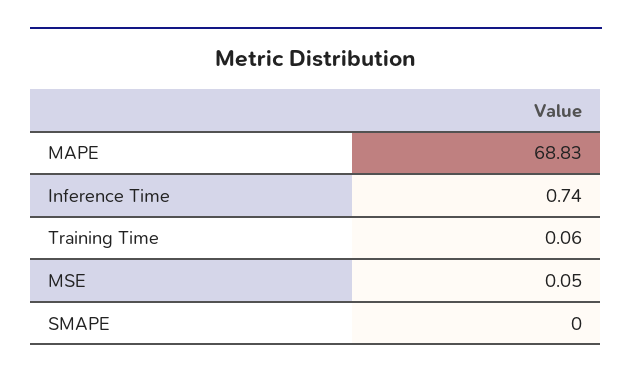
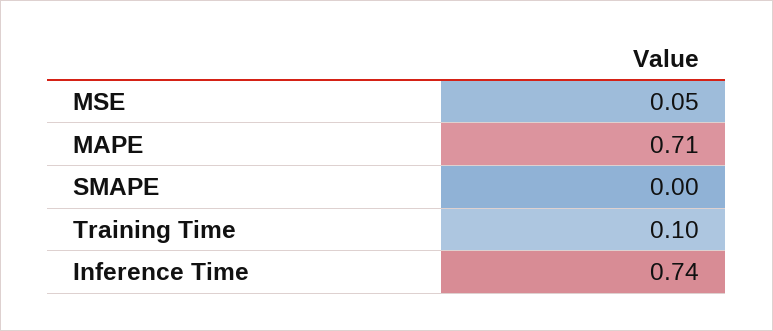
MAPE: 68.83 -> 0.71
Training Time: 0.06 -> 0.1

